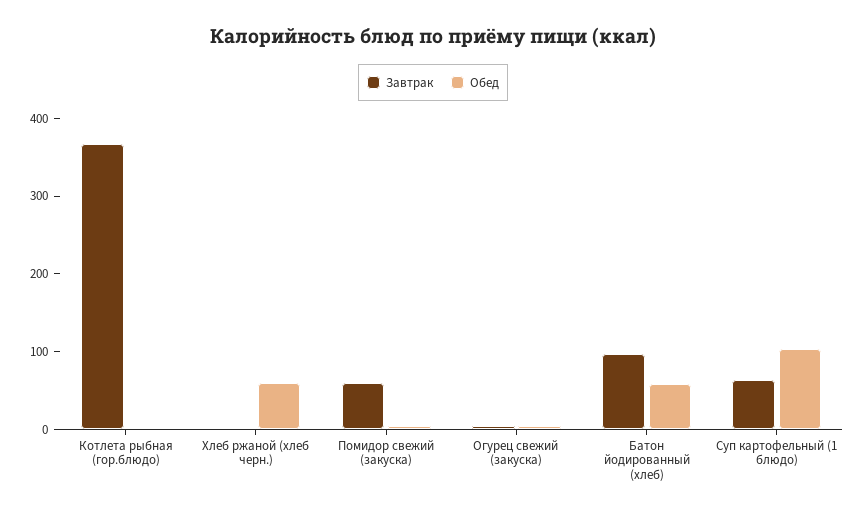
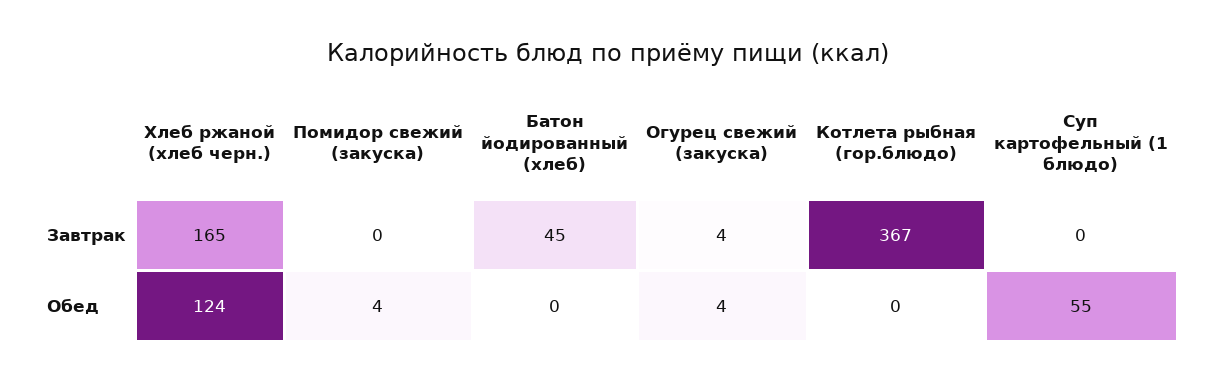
Завтрак, Хлеб ржаной (хлеб черн.): 0 -> 165
Обед, Хлеб ржаной (хлеб черн.): 60 -> 124
Завтрак, Помидор свежий (закуска): 60 -> 0
Завтрак, Батон йодированный (хлеб): 100 -> 45
Обед, Батон йодированный (хлеб): 60 -> 0
Завтрак, Суп картофельный (1 блюдо): 60 -> 0
Обед, Суп картофельный (1 блюдо): 100 -> 55

